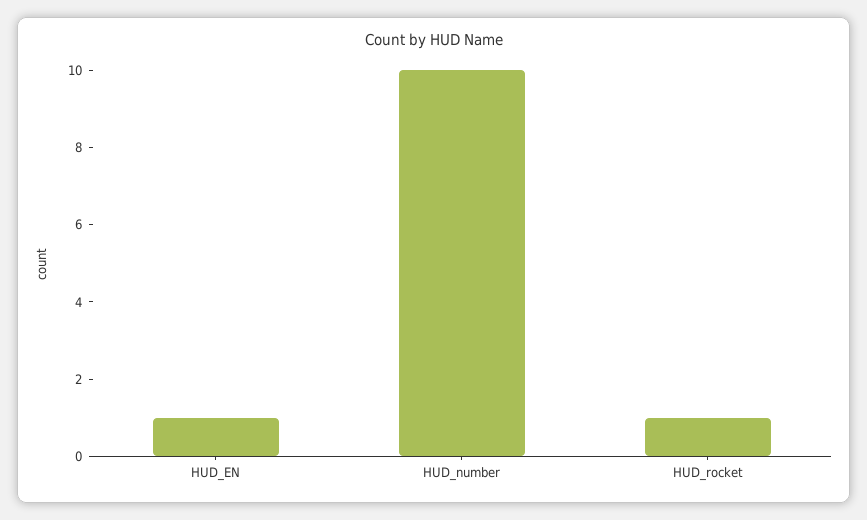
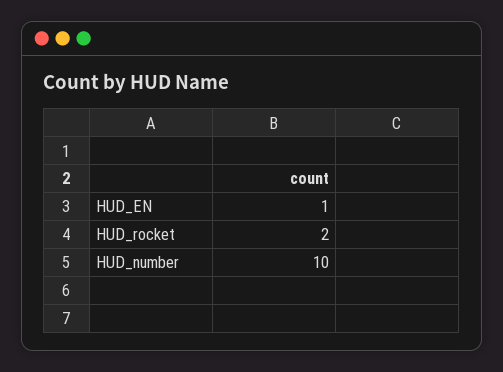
HUD_rocket: 1 -> 2

